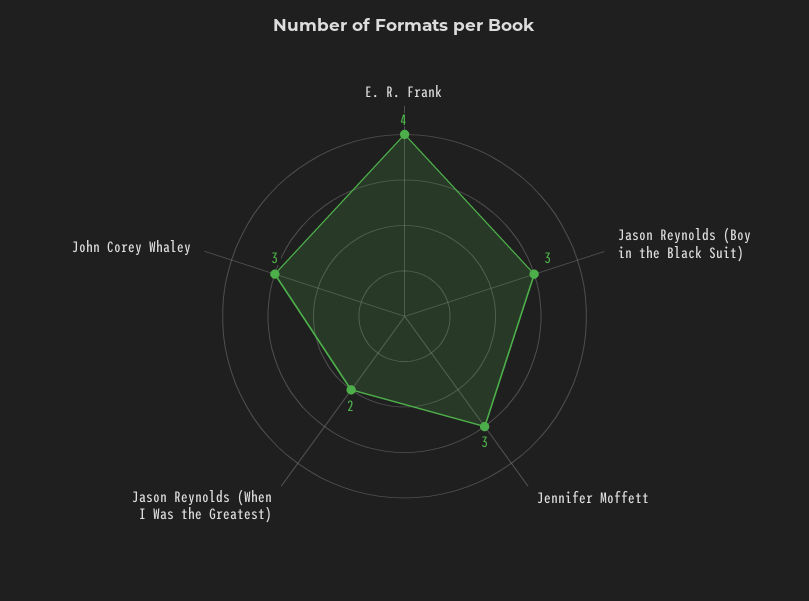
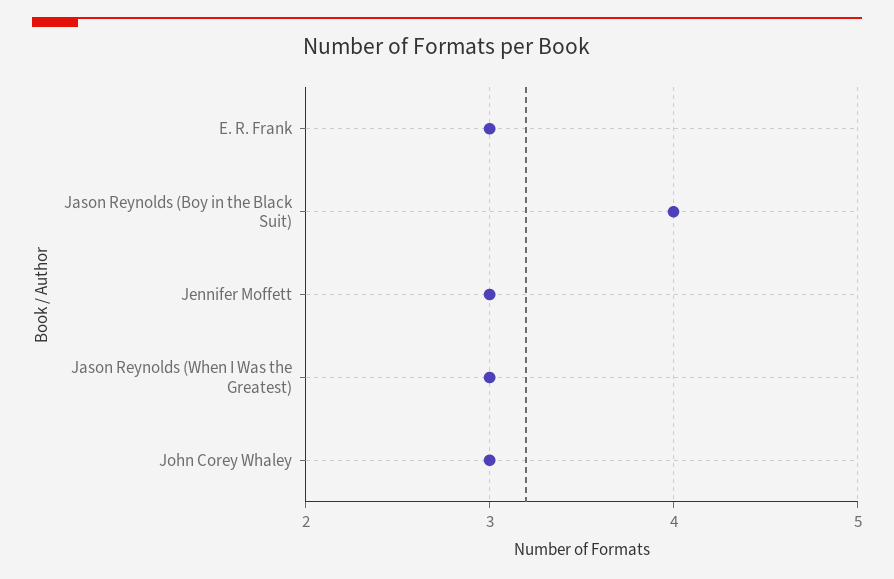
E. R. Frank: 4 -> 3
Jason Reynolds (Boy in the Black Suit): 3 -> 4
Jason Reynolds (When I Was the Greatest): 2 -> 3

